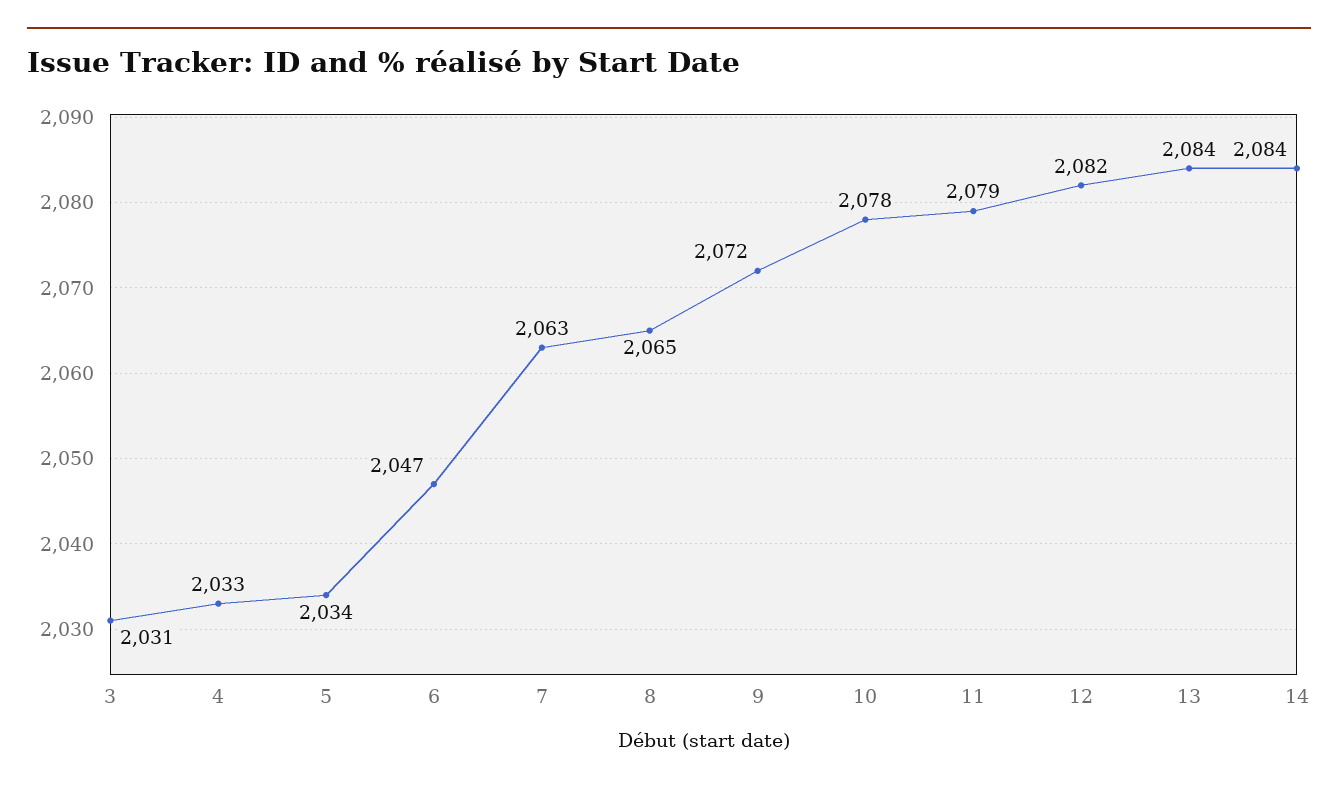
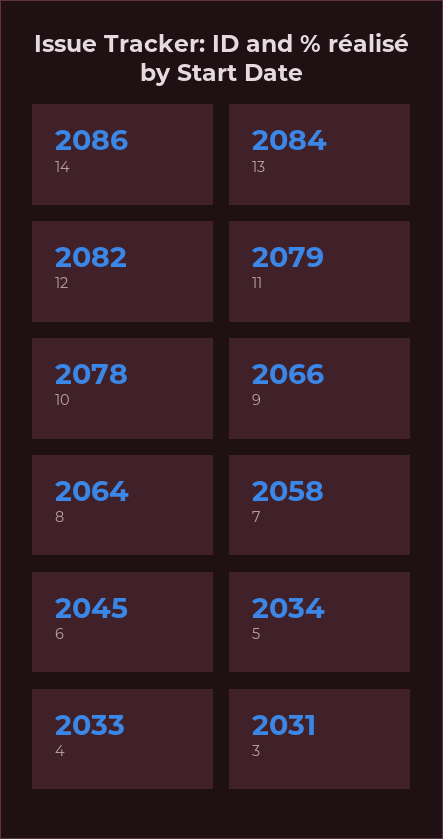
6: 2047 -> 2045
7: 2063 -> 2058
8: 2065 -> 2064
9: 2072 -> 2066
14: 2084 -> 2086

